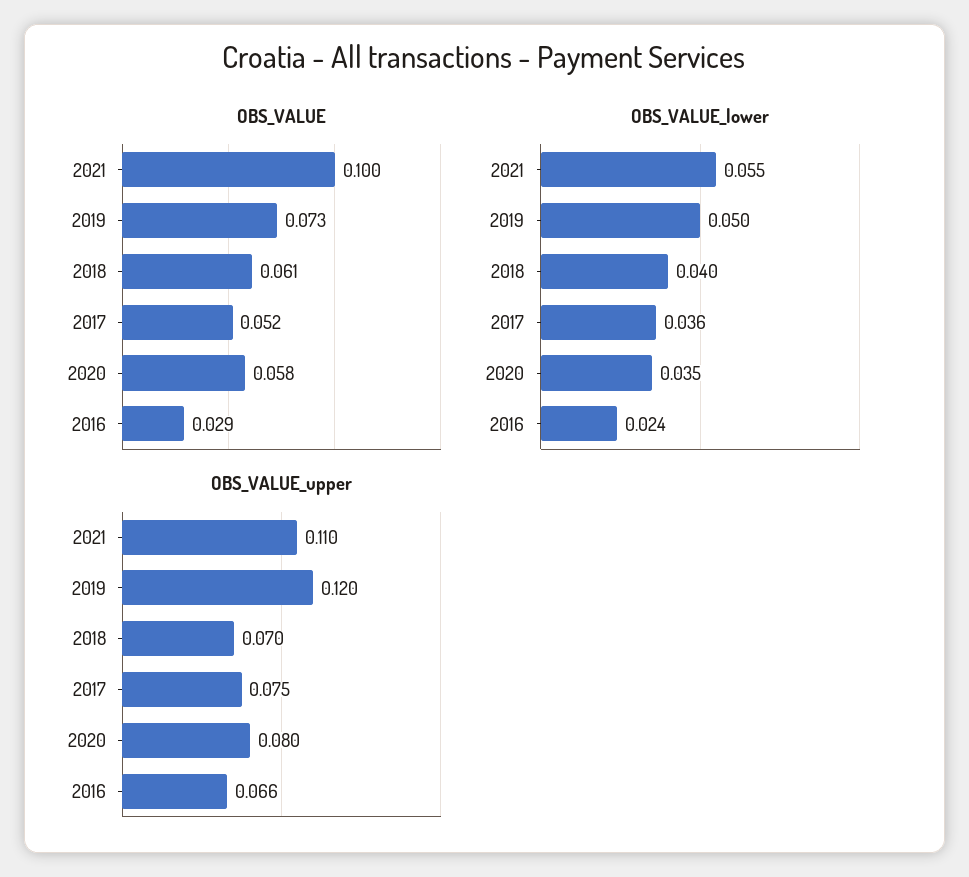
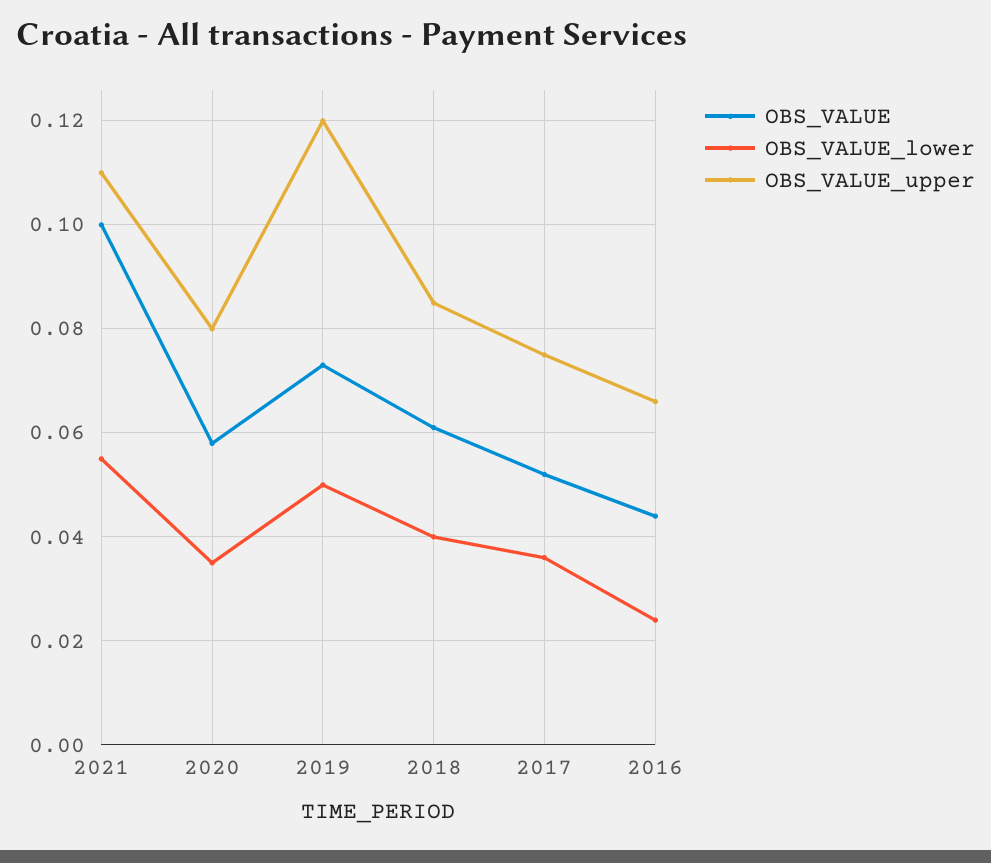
OBS_VALUE, 2016: 0.029 -> 0.045
OBS_VALUE_upper, 2018: 0.07 -> 0.085

